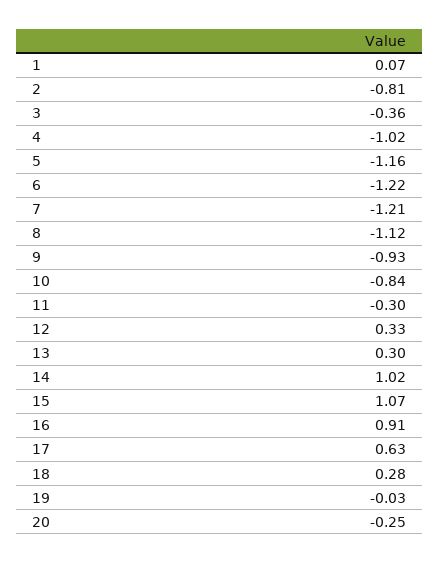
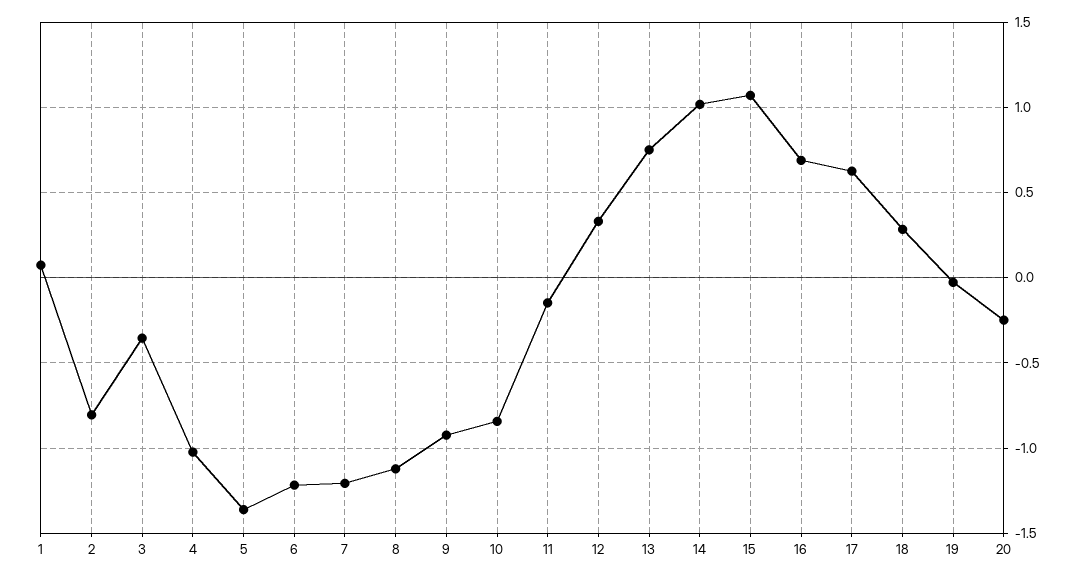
5: -1.16 -> -1.35
11: -0.3 -> -0.15
13: 0.3 -> 0.75
16: 0.91 -> 0.7

